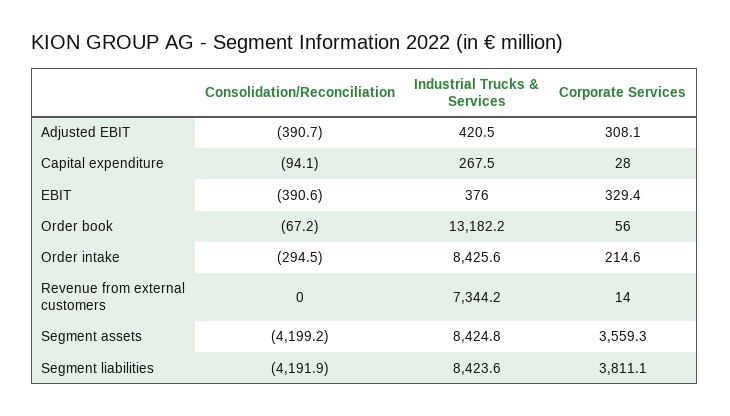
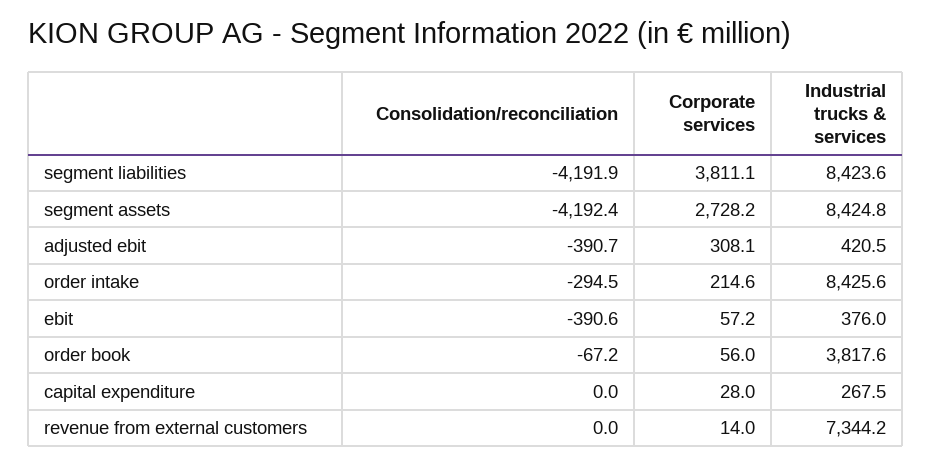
Consolidation/Reconciliation, Capital expenditure: -94.1 -> 0
Corporate Services, EBIT: 329.4 -> 57.2
Industrial Trucks & Services, Order book: 13182.2 -> 3817.6
Consolidation/Reconciliation, Segment assets: -4199.2 -> -4192.4
Corporate Services, Segment assets: 3559.3 -> 2728.2

